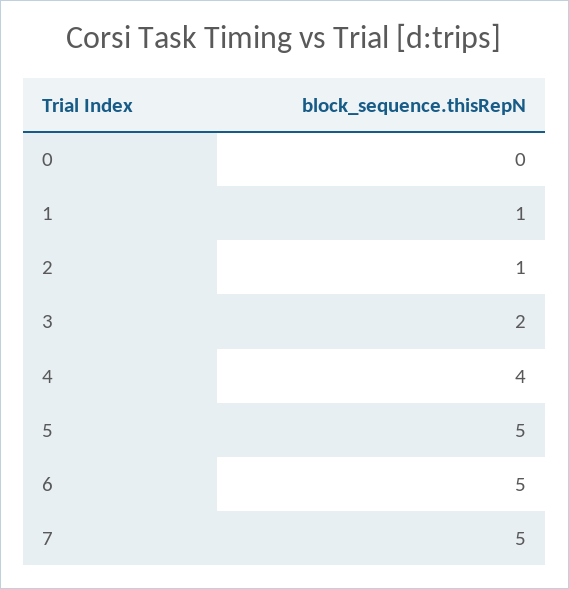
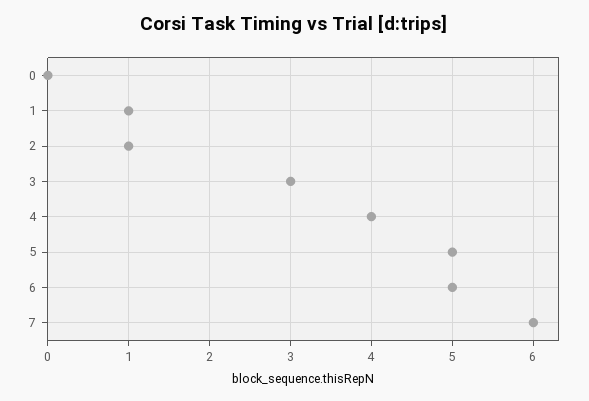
3: 2 -> 3
7: 5 -> 6

